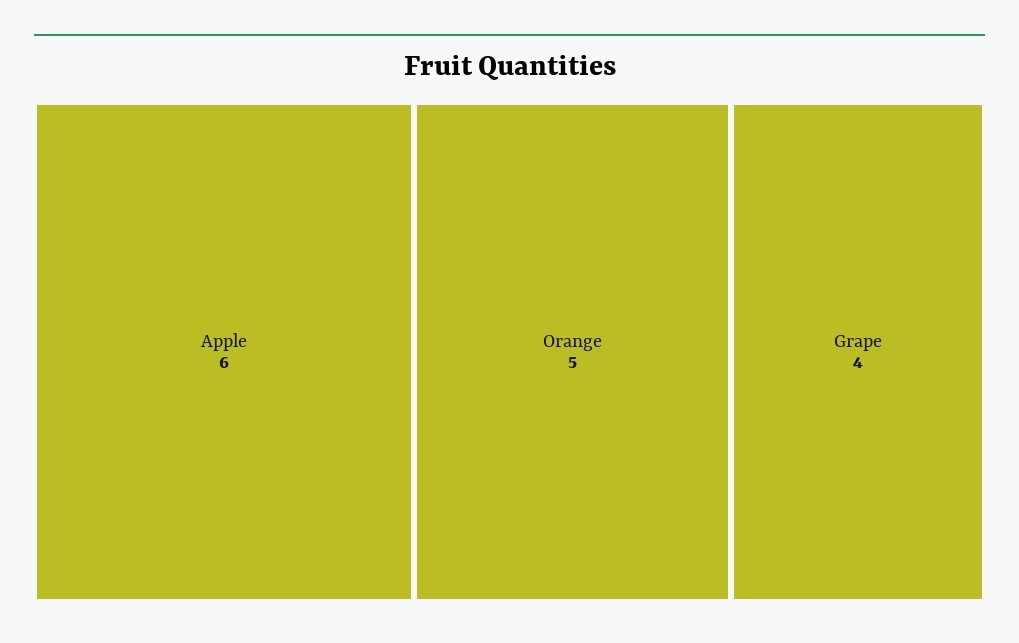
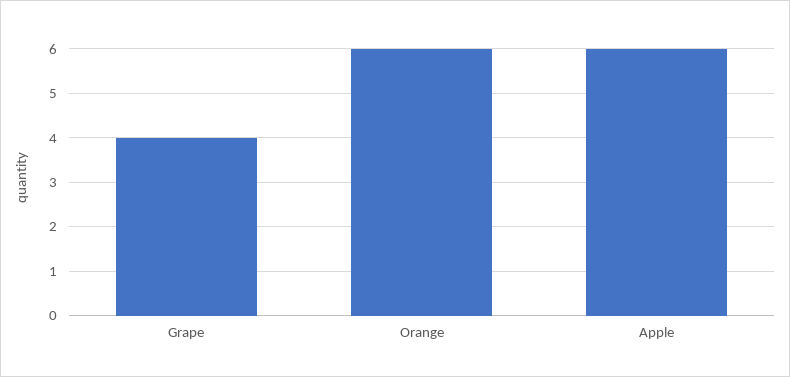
Orange: 5 -> 6

